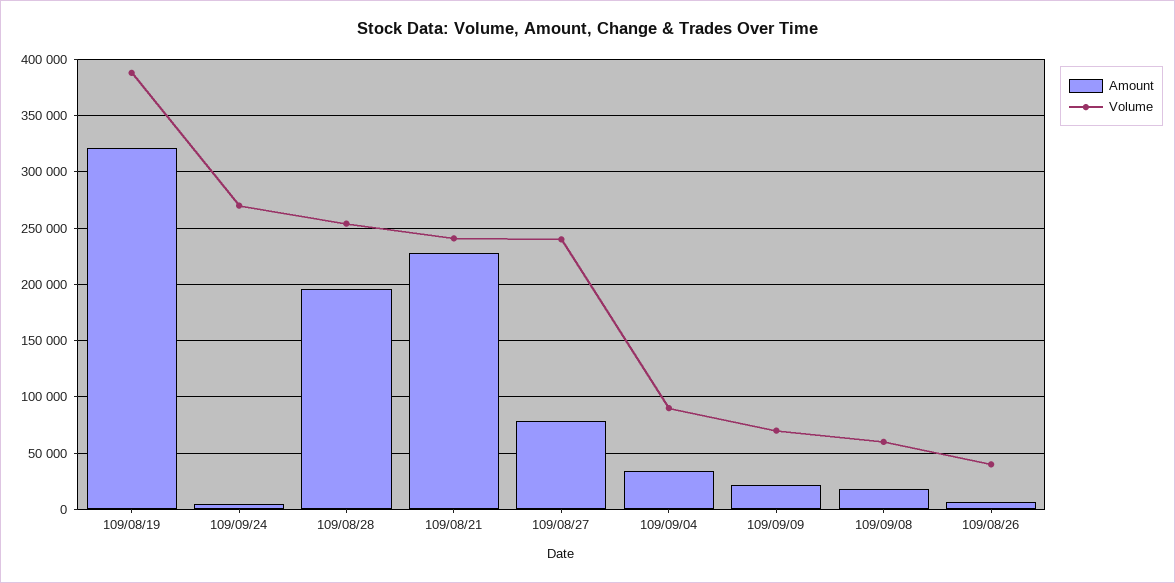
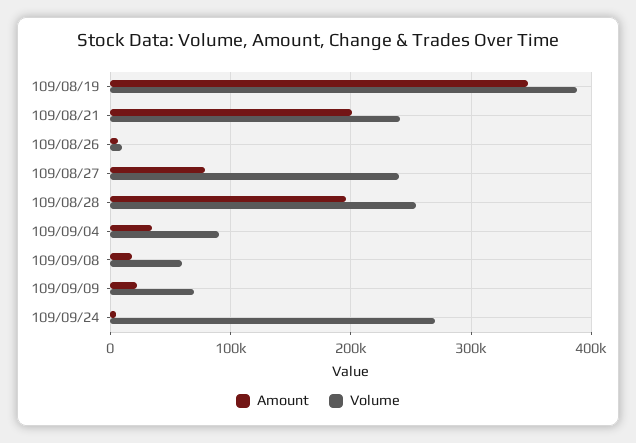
Amount, 109/08/19: 320000 -> 350000
Amount, 109/08/21: 230000 -> 200000
Volume, 109/08/26: 40000 -> 10000

